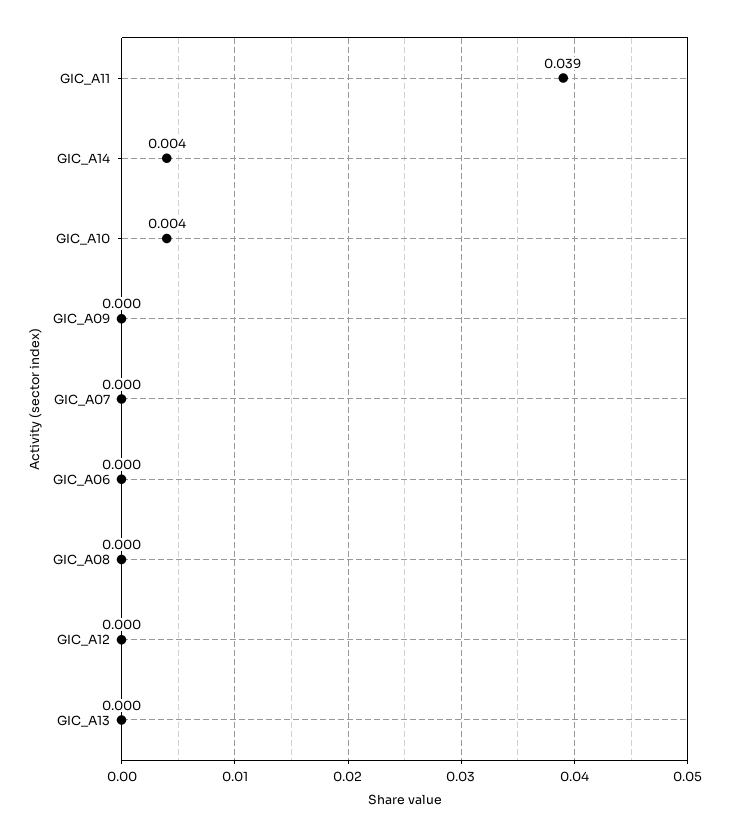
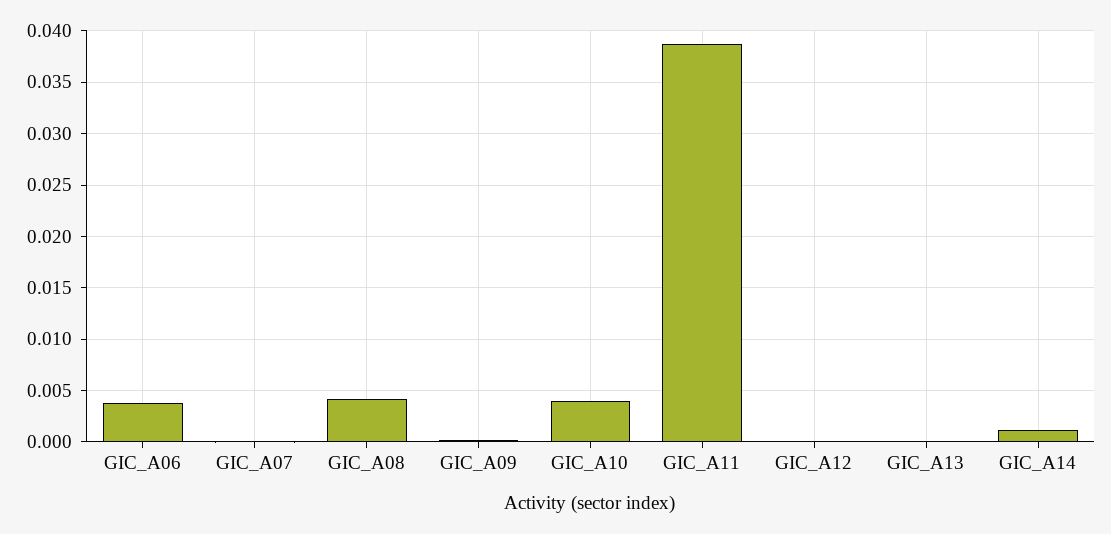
GIC_A14: 0.004 -> 0.001
GIC_A06: 0 -> 0.004
GIC_A08: 0 -> 0.004

